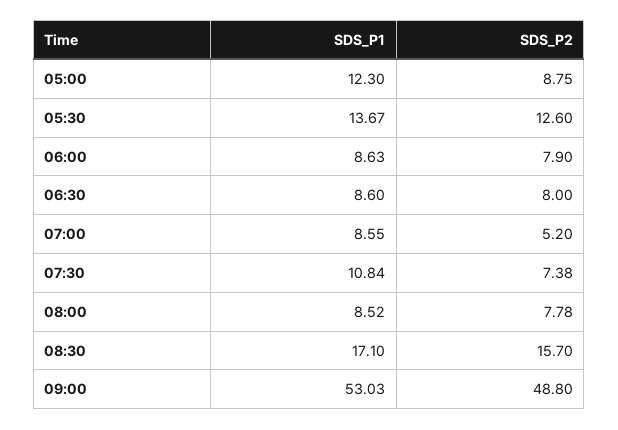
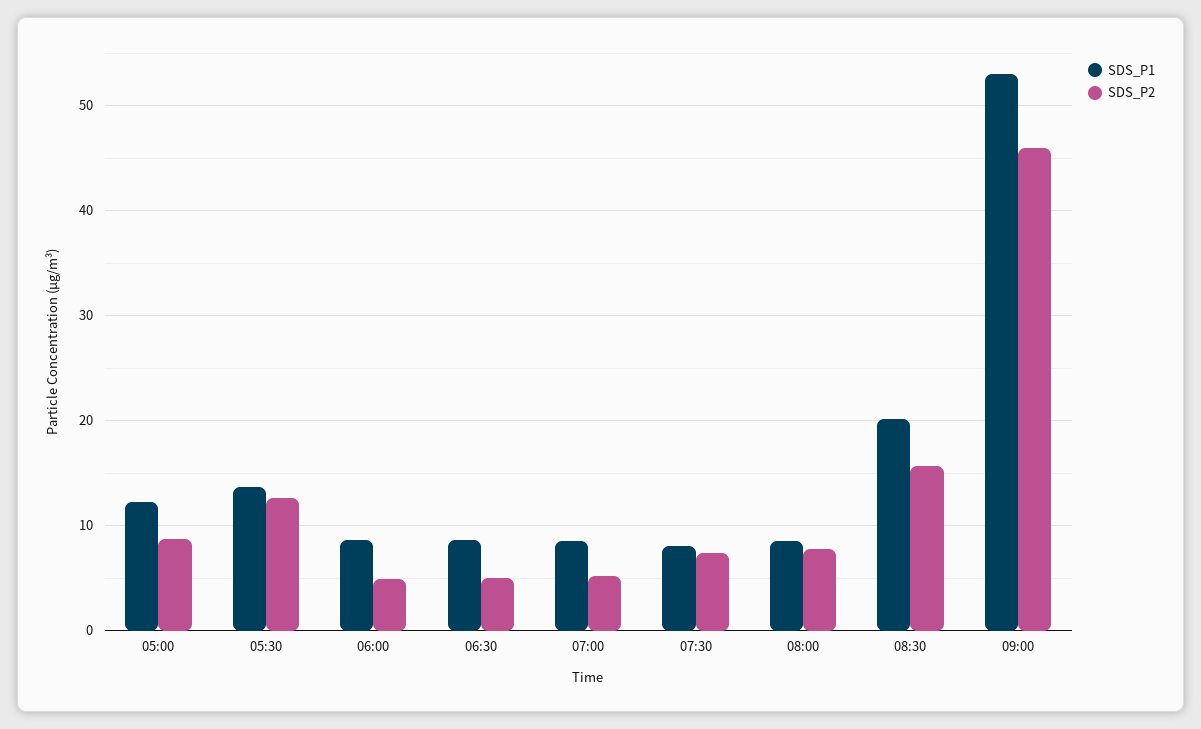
SDS_P2, 06:00: 7.9 -> 5
SDS_P2, 06:30: 8 -> 5
SDS_P1, 07:30: 10.84 -> 8
SDS_P1, 08:30: 17.1 -> 20
SDS_P2, 09:00: 48.8 -> 46

